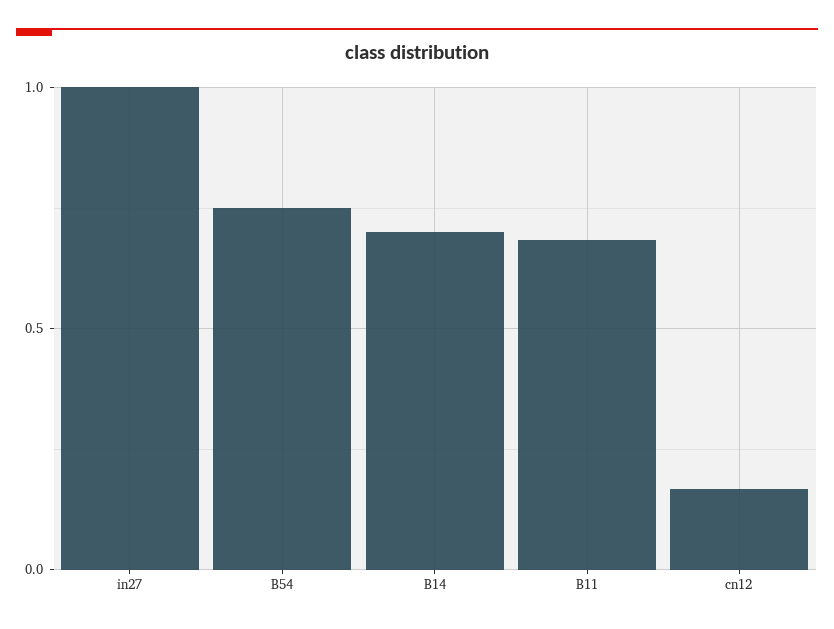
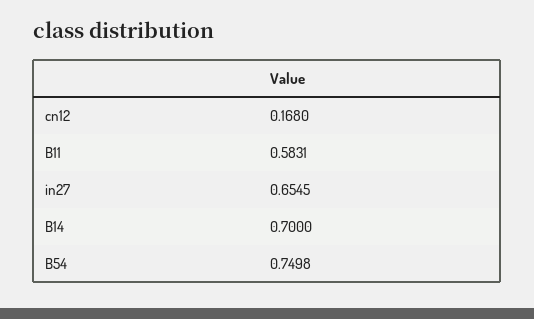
in27: 1 -> 0.6545
B11: 0.7 -> 0.5831

